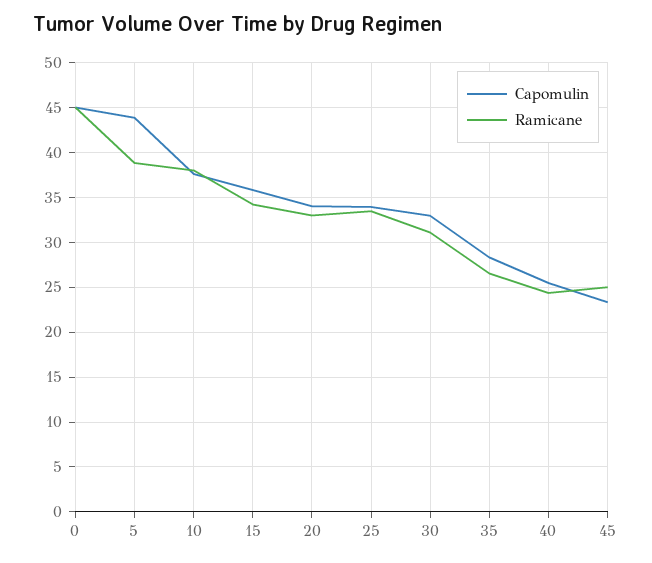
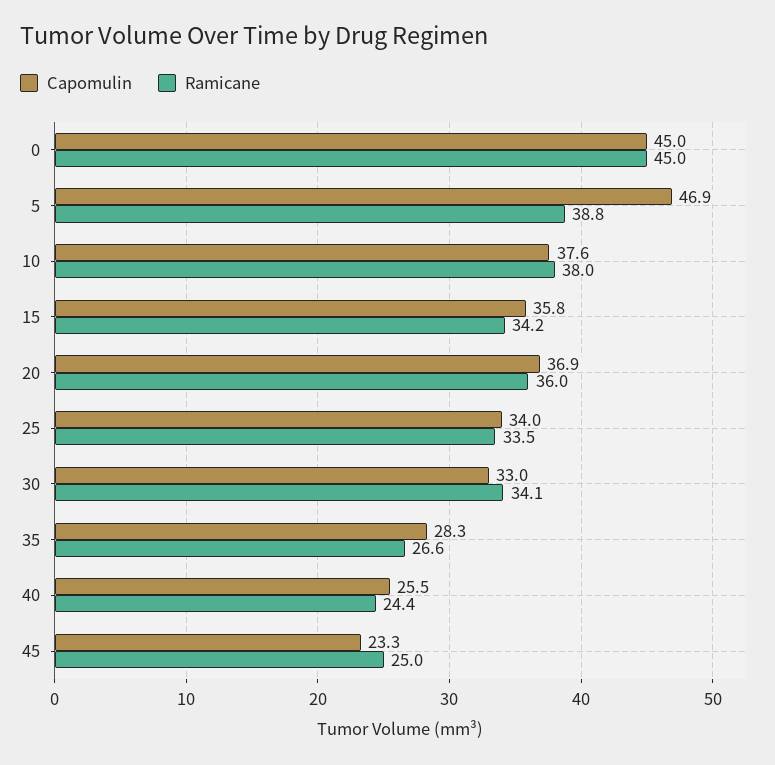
Capomulin, 5: 44 -> 46.9
Capomulin, 20: 34 -> 36.9
Ramicane, 20: 33 -> 36
Ramicane, 30: 31 -> 34.1

